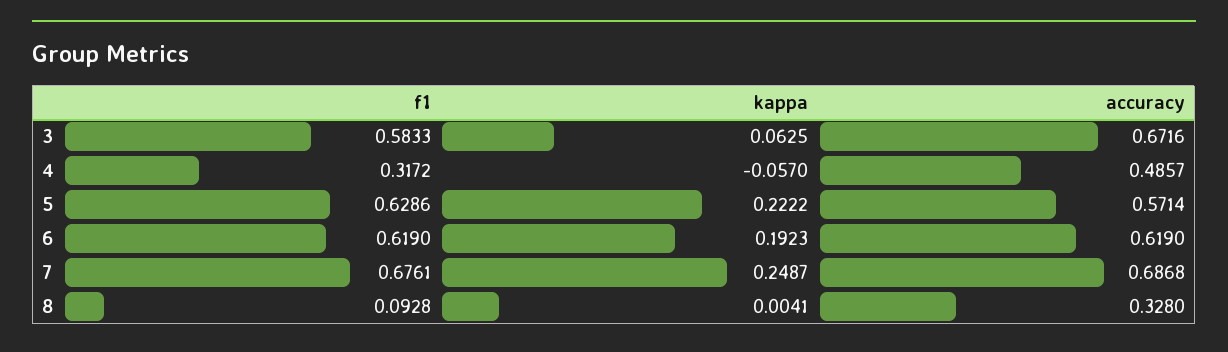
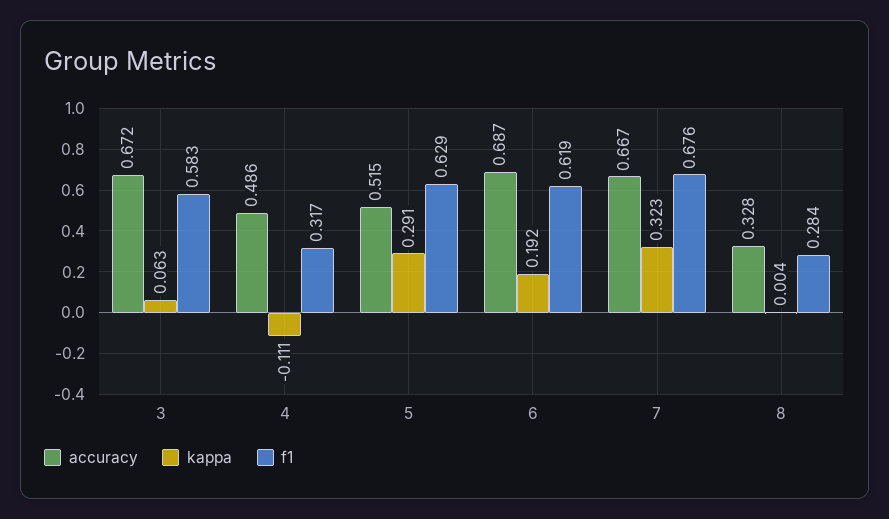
kappa, 4: -0.057 -> -0.111
kappa, 5: 0.2222 -> 0.291
accuracy, 5: 0.5714 -> 0.515
accuracy, 6: 0.619 -> 0.687
kappa, 7: 0.2487 -> 0.323
accuracy, 7: 0.6868 -> 0.667
f1, 8: 0.0928 -> 0.284

